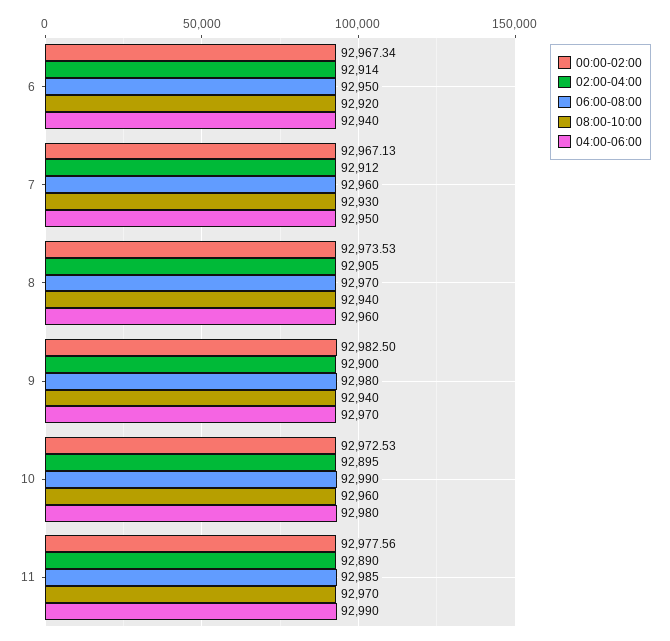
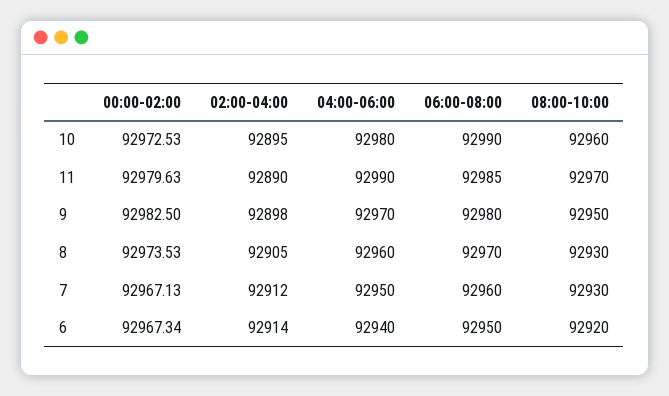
08:00-10:00, 8: 92940 -> 92930
02:00-04:00, 9: 92900 -> 92898
08:00-10:00, 9: 92940 -> 92950
00:00-02:00, 11: 92977.56 -> 92979.63

